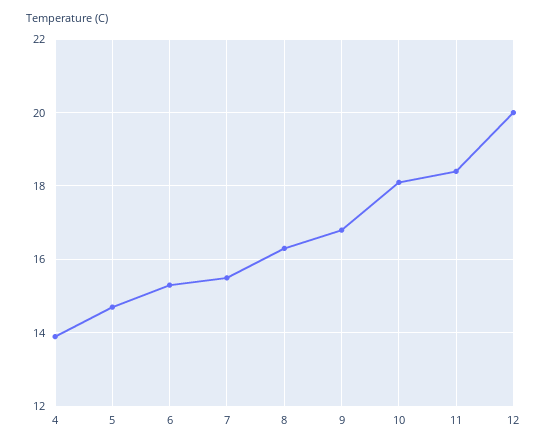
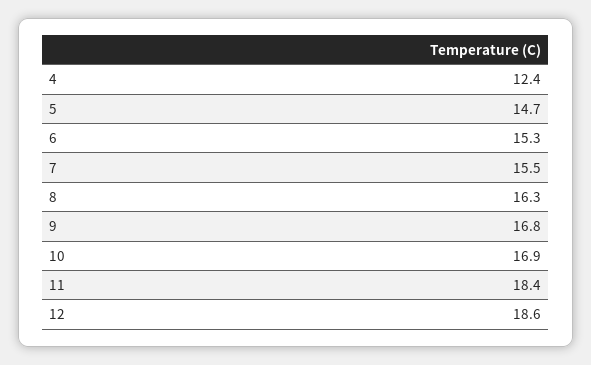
4: 14 -> 12.4
10: 18 -> 16.9
12: 20 -> 18.6

